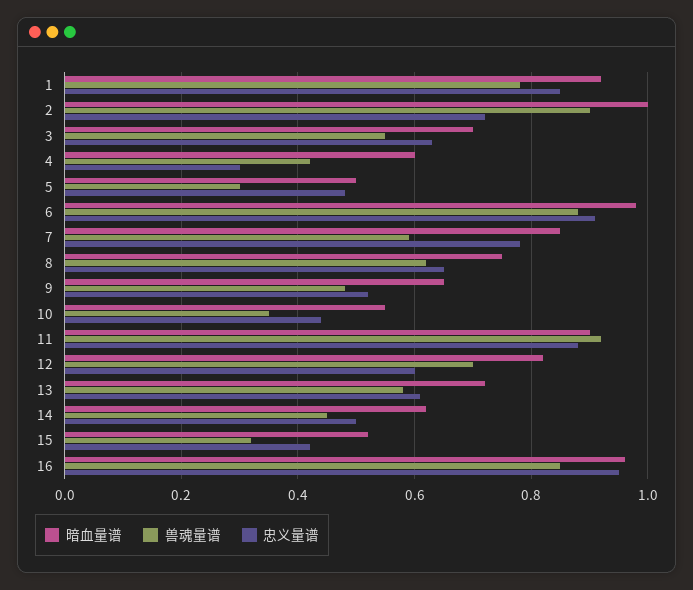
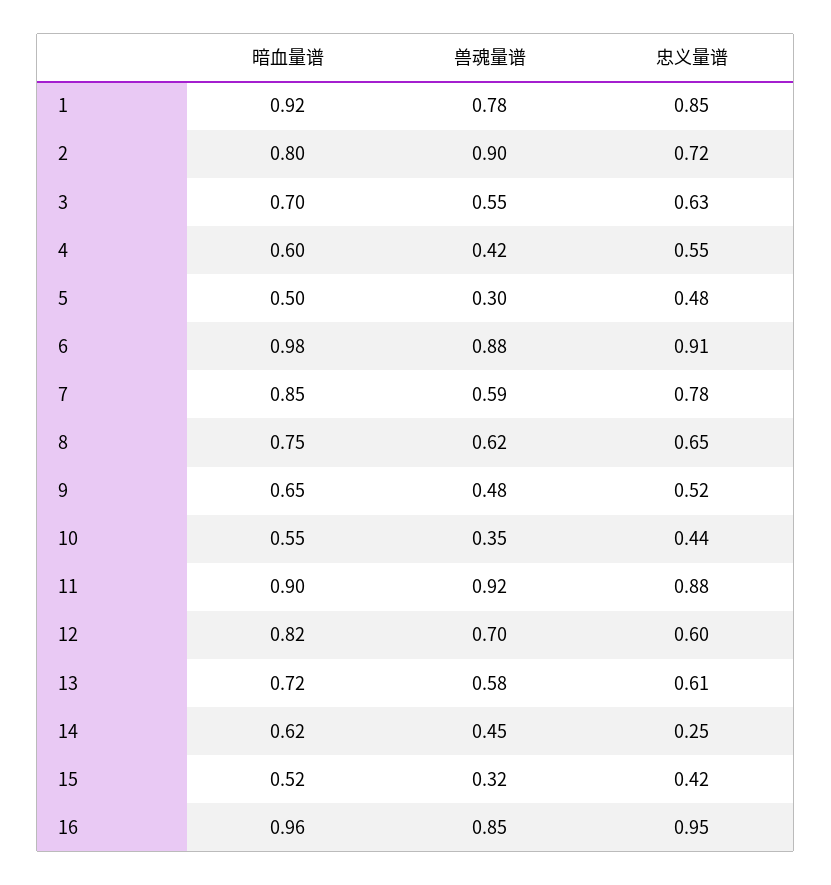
暗血量谱, 2: 1 -> 0.8
忠义量谱, 4: 0.3 -> 0.55
忠义量谱, 14: 0.5 -> 0.25

